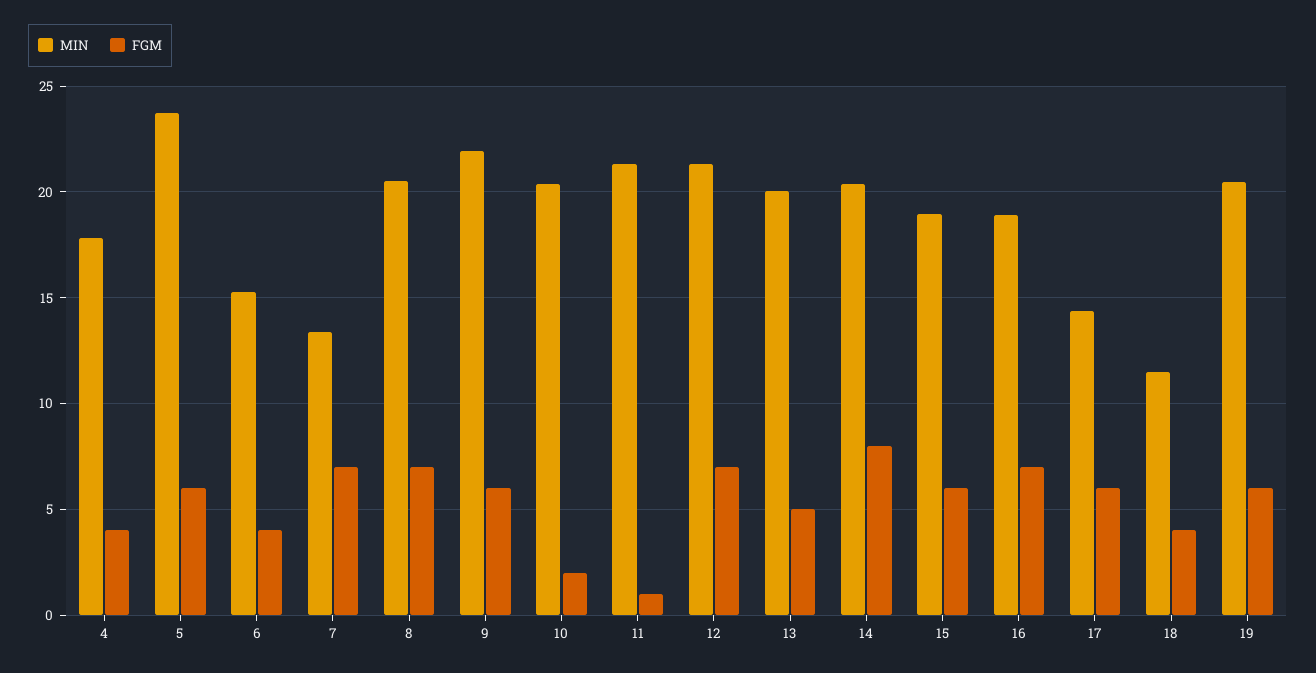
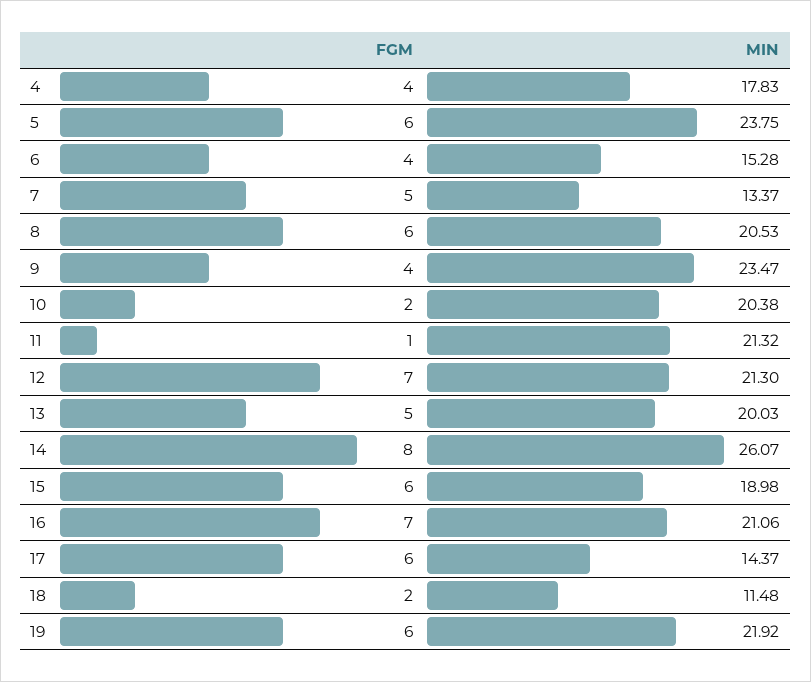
FGM, 7: 7 -> 5
FGM, 8: 7 -> 6
MIN, 9: 22 -> 23.47
FGM, 9: 6 -> 4
MIN, 14: 20.5 -> 26.07
MIN, 16: 19 -> 21.06
FGM, 18: 4 -> 2
MIN, 19: 20.5 -> 21.92

